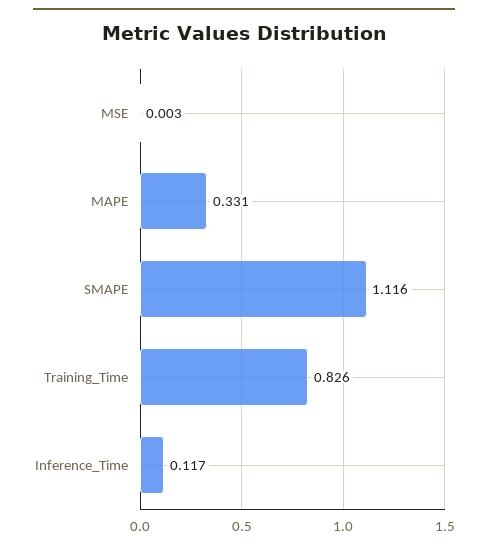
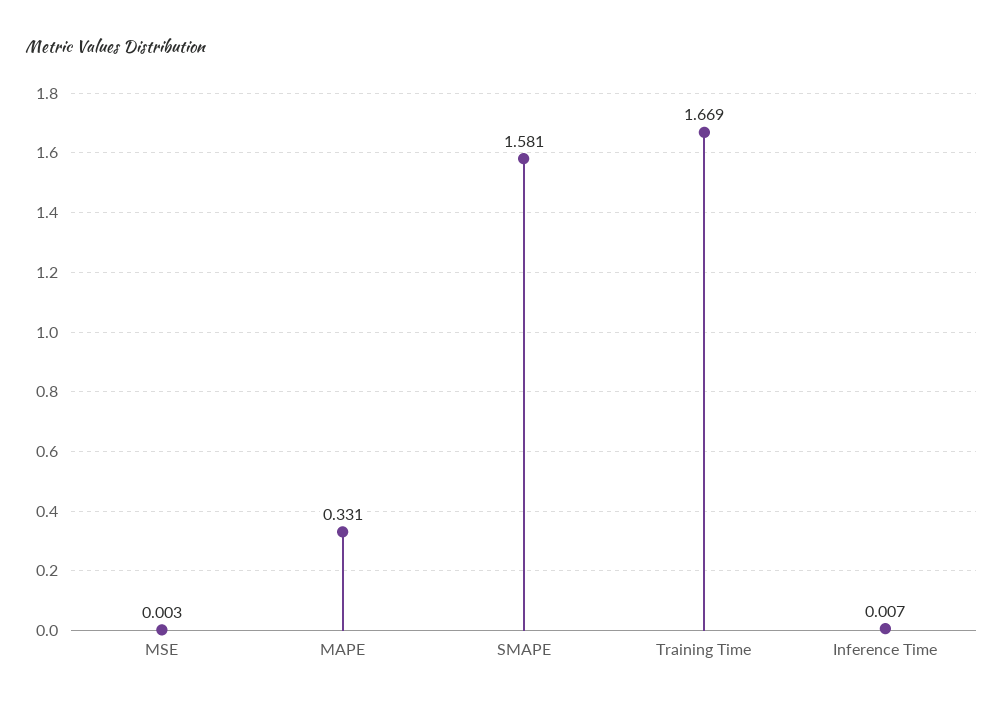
SMAPE: 1.116 -> 1.581
Training_Time: 0.826 -> 1.669
Inference_Time: 0.117 -> 0.007

